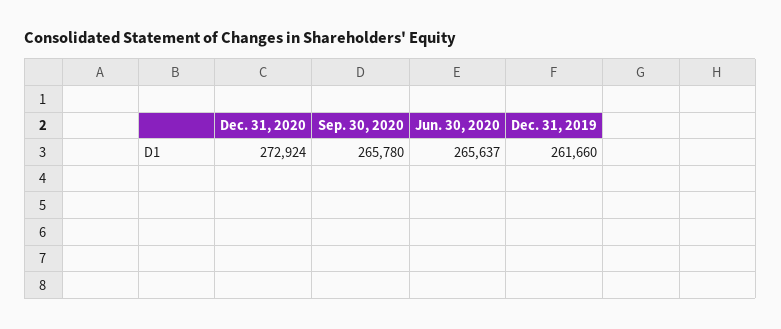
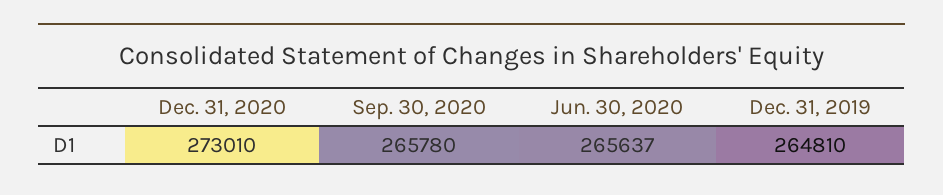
Dec. 31, 2020: 272924 -> 273010
Dec. 31, 2019: 261660 -> 264810

